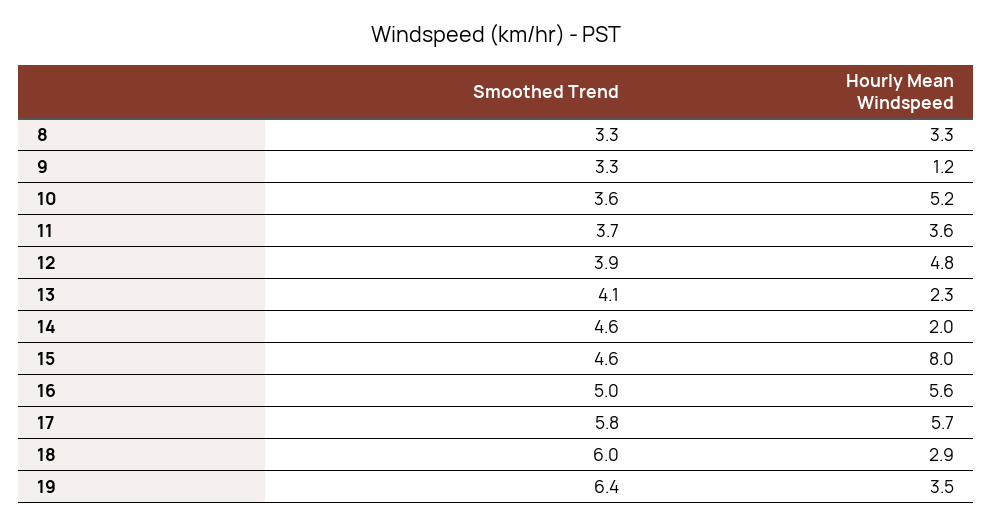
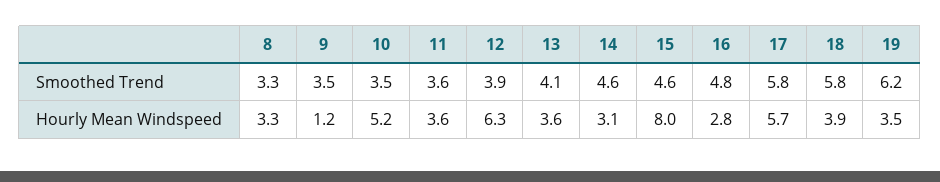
Smoothed Trend, 9: 3.3 -> 3.5
Smoothed Trend, 10: 3.6 -> 3.5
Smoothed Trend, 11: 3.7 -> 3.6
Hourly Mean Windspeed, 12: 4.8 -> 6.3
Hourly Mean Windspeed, 13: 2.3 -> 3.6
Hourly Mean Windspeed, 14: 2 -> 3.1
Smoothed Trend, 16: 5 -> 4.8
Hourly Mean Windspeed, 16: 5.6 -> 2.8
Smoothed Trend, 18: 6 -> 5.8
Hourly Mean Windspeed, 18: 2.9 -> 3.9
Smoothed Trend, 19: 6.4 -> 6.2

